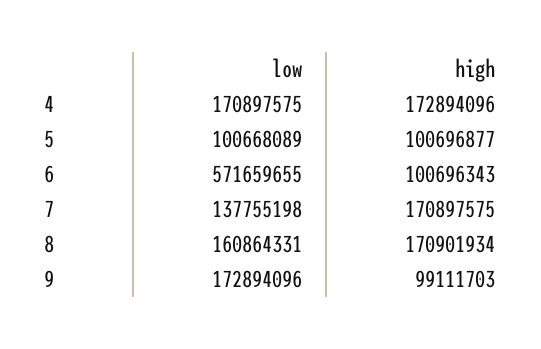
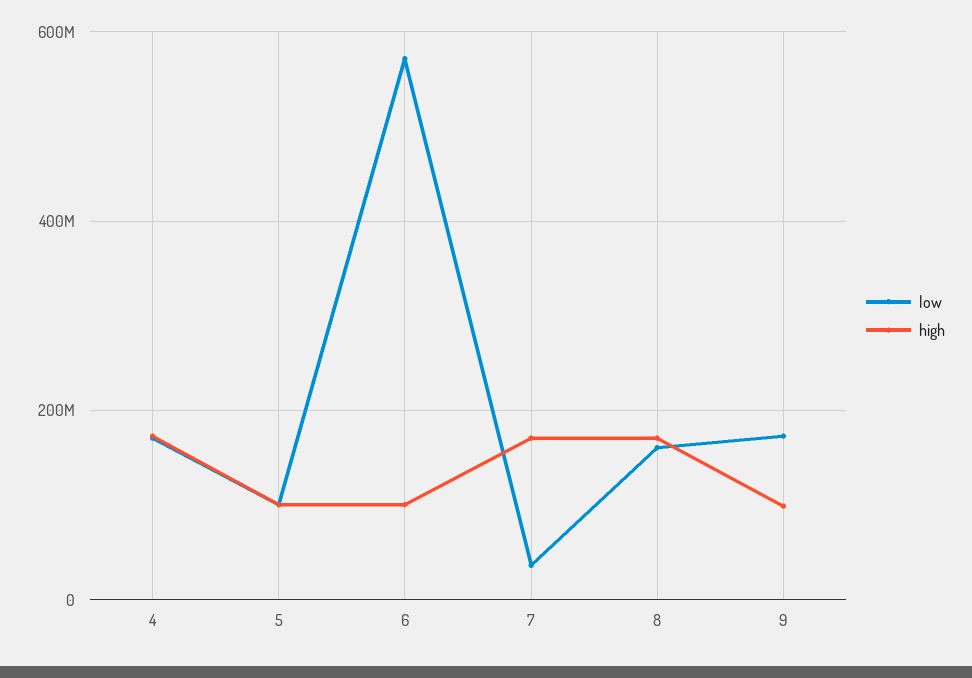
low, 7: 137755198 -> 40000000

